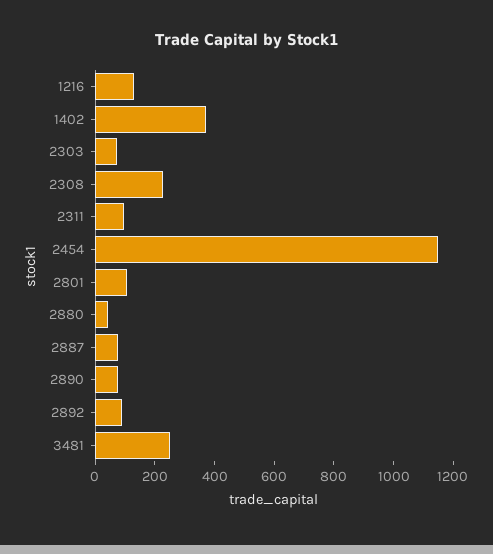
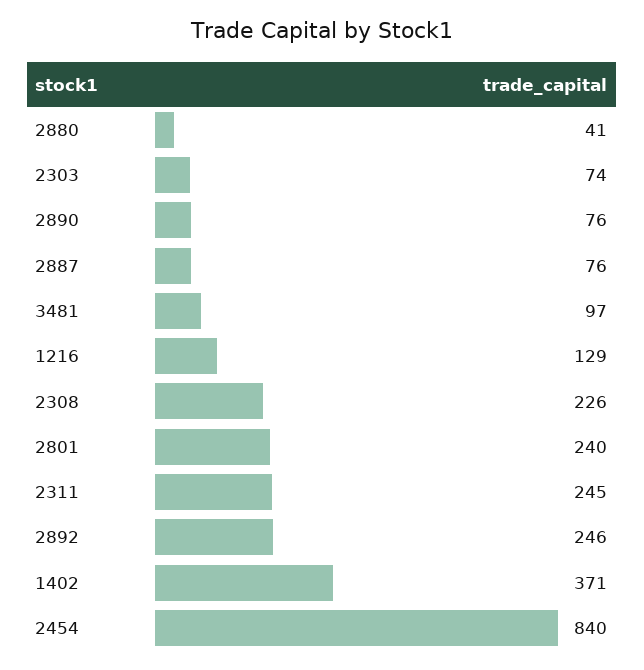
2311: 100 -> 245
2454: 1150 -> 840
2801: 100 -> 240
2892: 100 -> 246
3481: 250 -> 97

